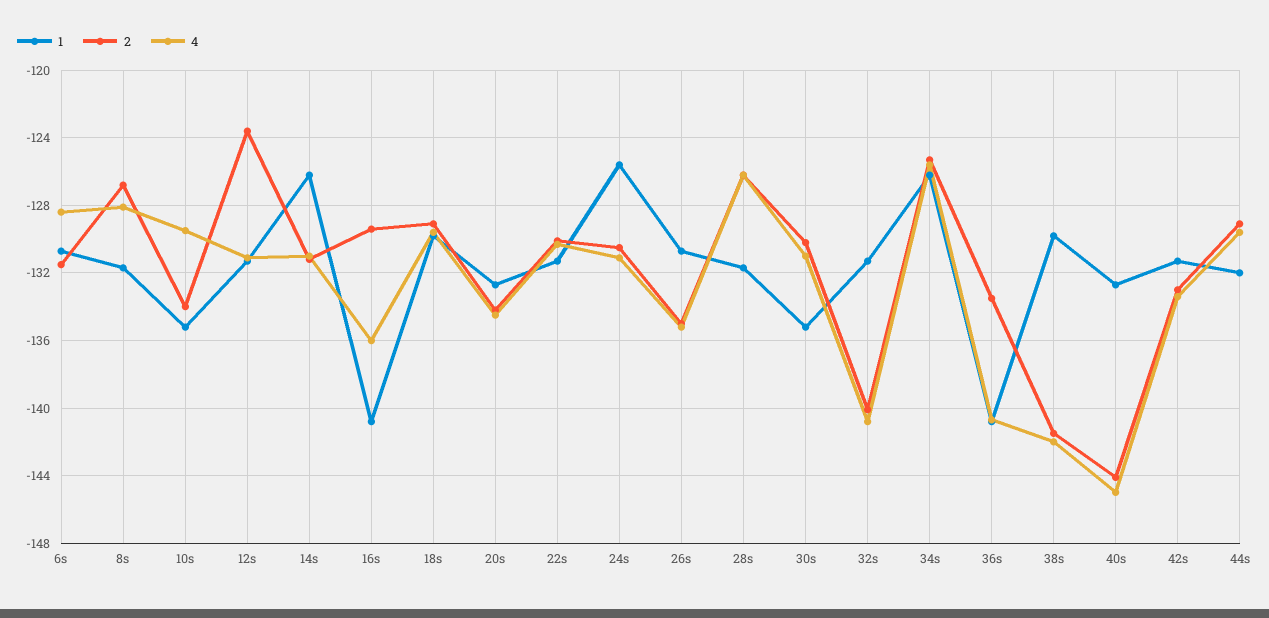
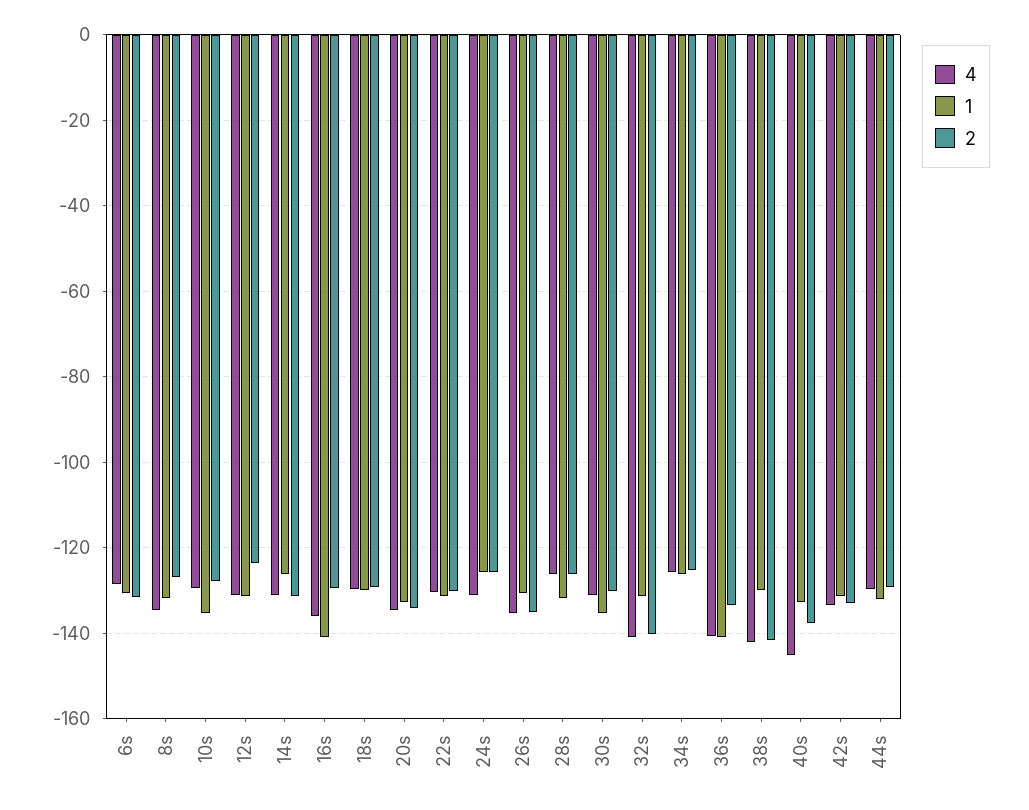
4, 8s: -128 -> -134
2, 10s: -134 -> -128
2, 24s: -130.5 -> -126
2, 40s: -144 -> -138

